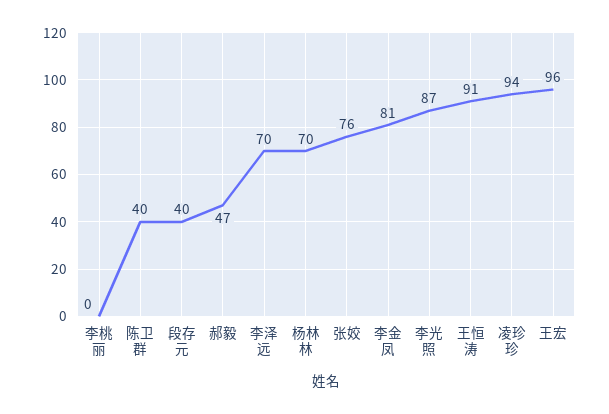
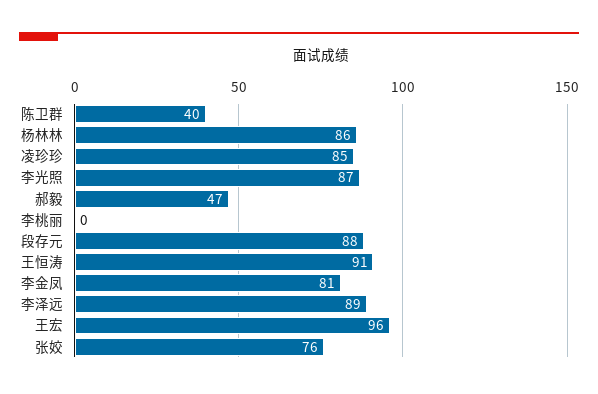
段存元: 40 -> 88
李泽远: 70 -> 89
杨林林: 70 -> 86
凌珍珍: 94 -> 85

